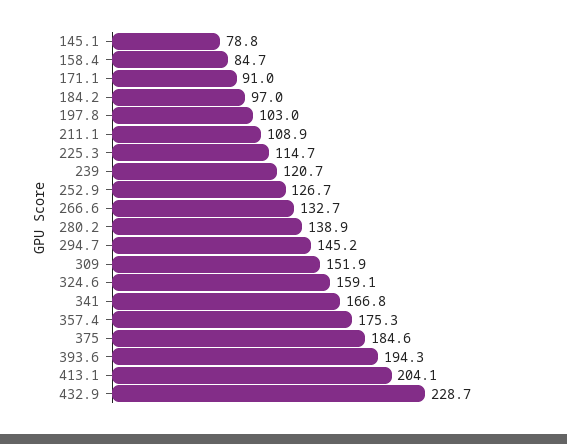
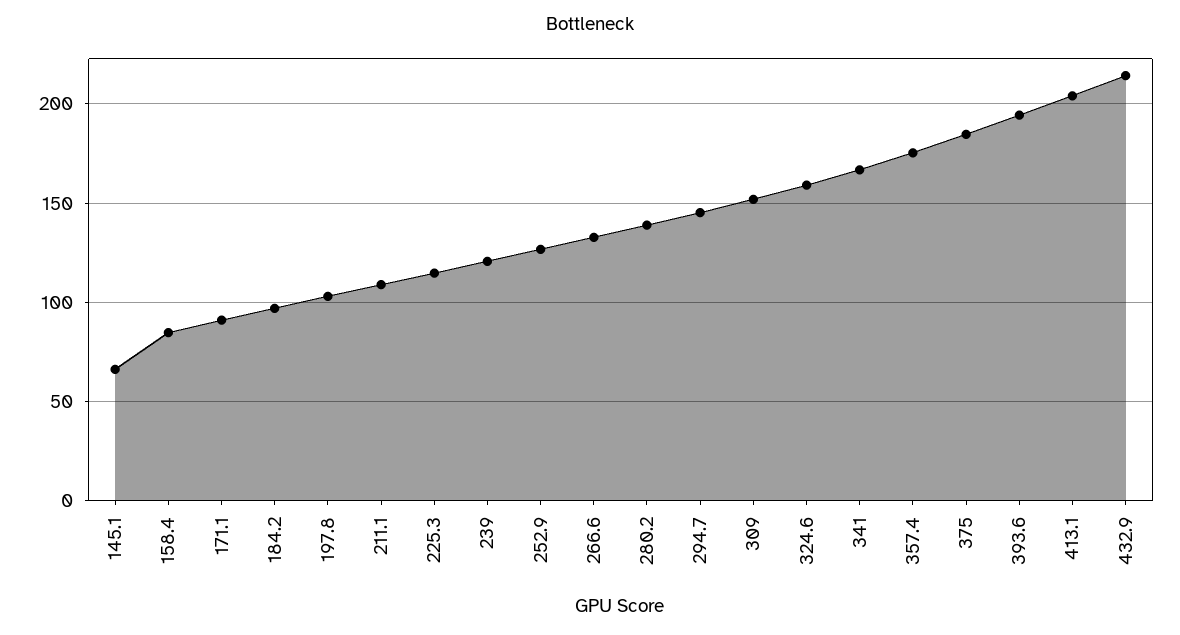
145.1: 78.8 -> 65
432.9: 228.7 -> 215

